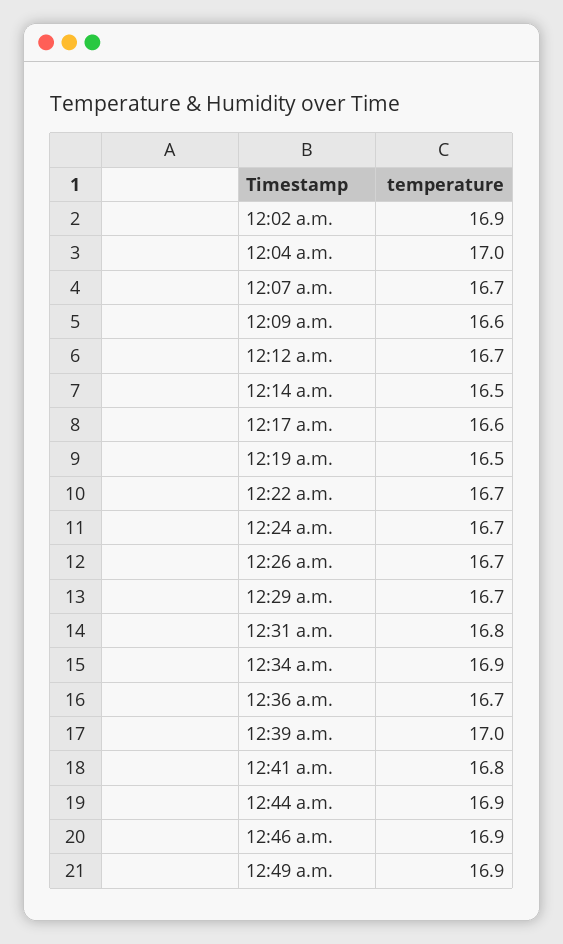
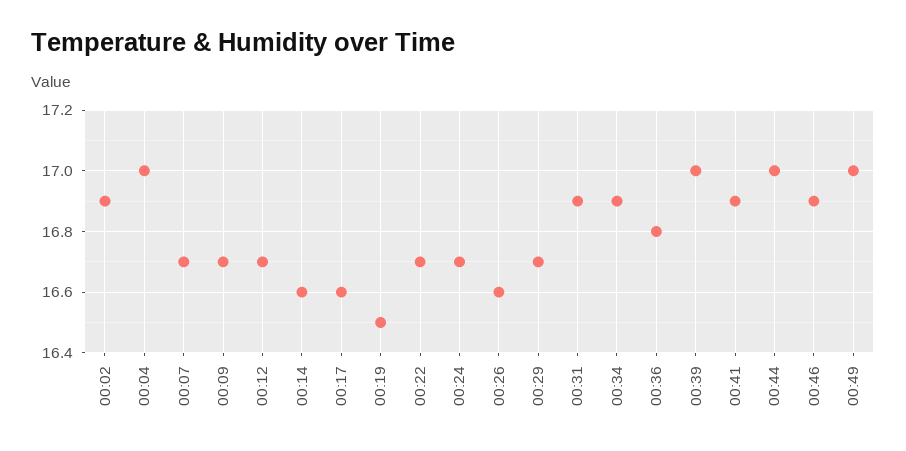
12:09 a.m.: 16.6 -> 16.7
12:14 a.m.: 16.5 -> 16.6
12:26 a.m.: 16.7 -> 16.6
12:31 a.m.: 16.8 -> 16.9
12:36 a.m.: 16.7 -> 16.8
12:41 a.m.: 16.8 -> 16.9
12:44 a.m.: 16.9 -> 17
12:49 a.m.: 16.9 -> 17

